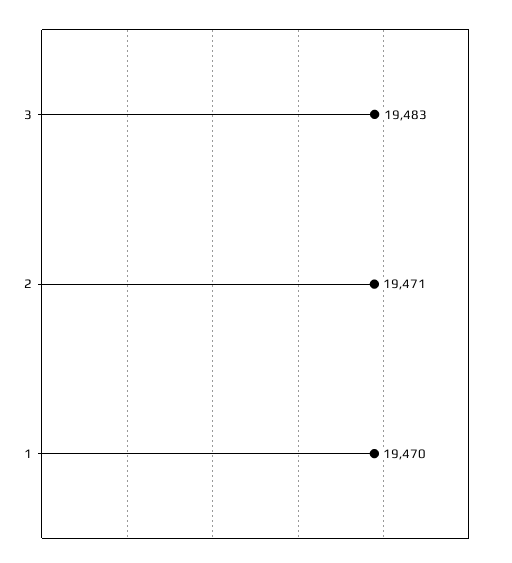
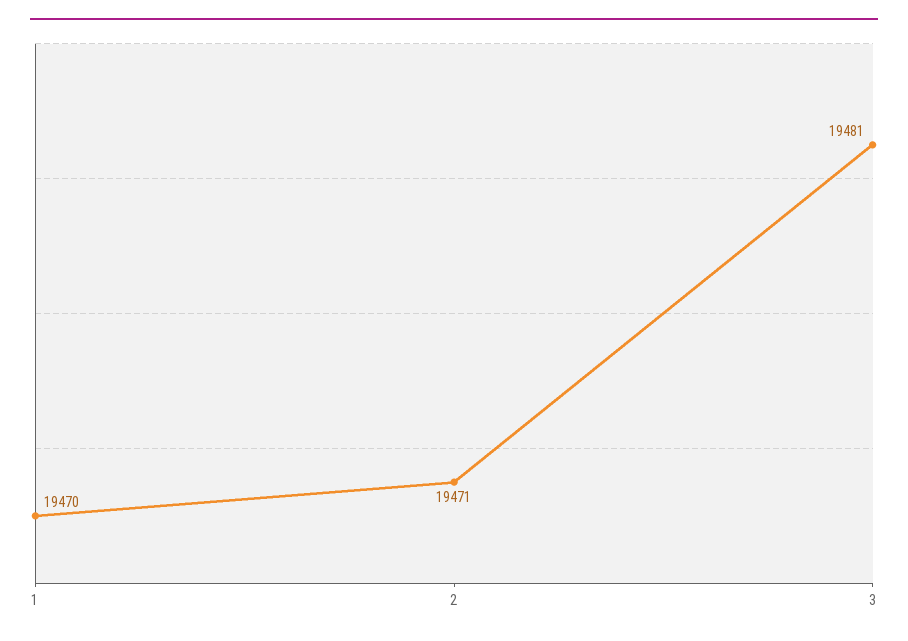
3: 19483 -> 19481

